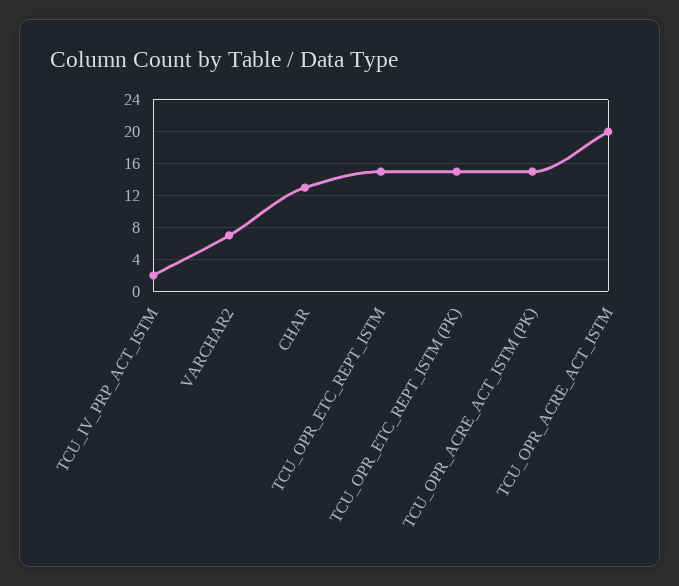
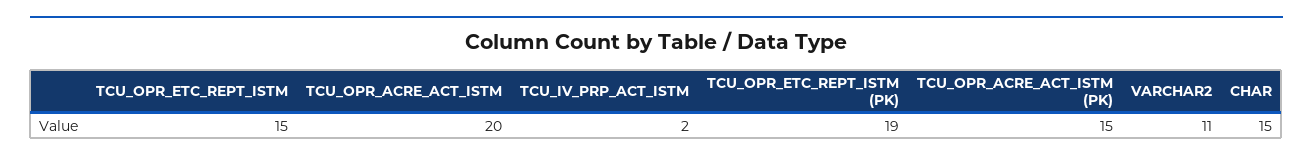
VARCHAR2: 7 -> 11
CHAR: 13 -> 15
TCU_OPR_ETC_REPT_ISTM (PK): 15 -> 19

